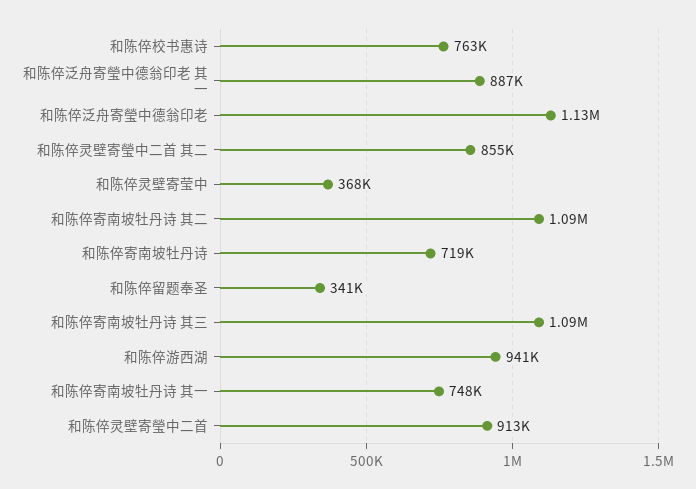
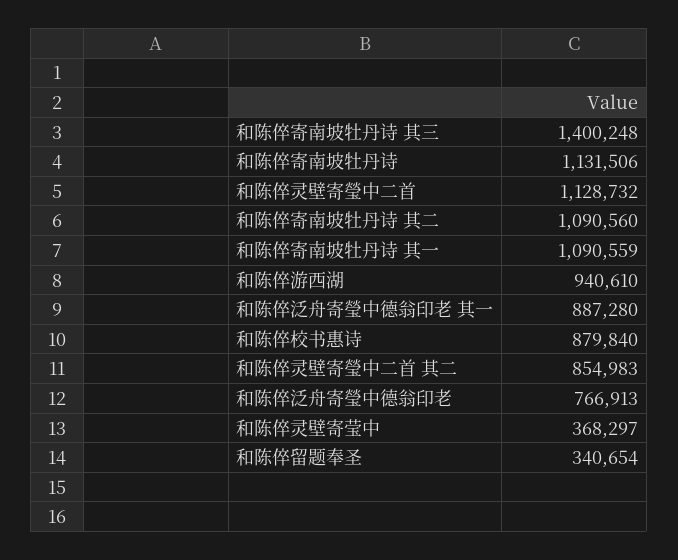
和陈倅校书惠诗: 763000 -> 879840
和陈倅泛舟寄瑩中德翁印老: 1130000 -> 766913
和陈倅寄南坡牡丹诗: 719000 -> 1131506
和陈倅寄南坡牡丹诗 其三: 1090000 -> 1400248
和陈倅寄南坡牡丹诗 其一: 748000 -> 1090559
和陈倅灵壁寄瑩中二首: 913000 -> 1128732

